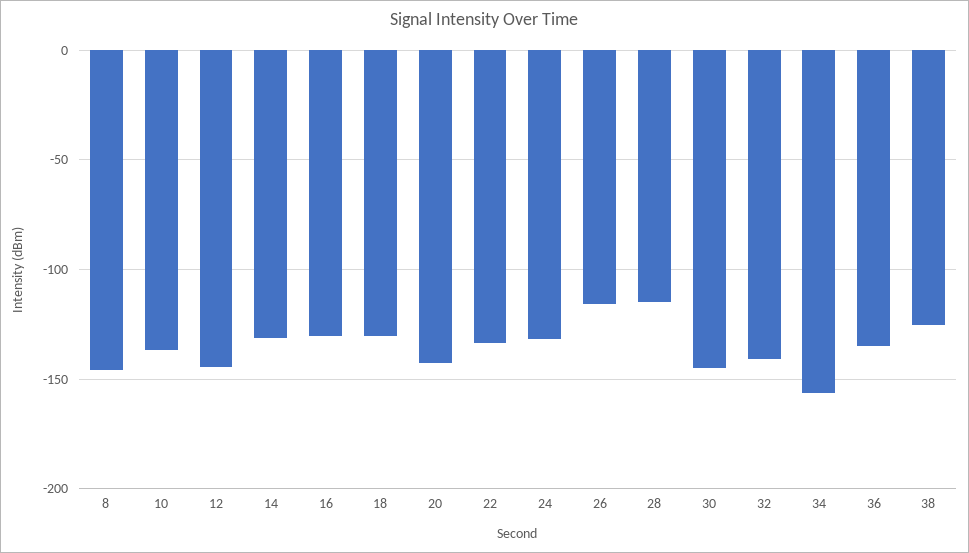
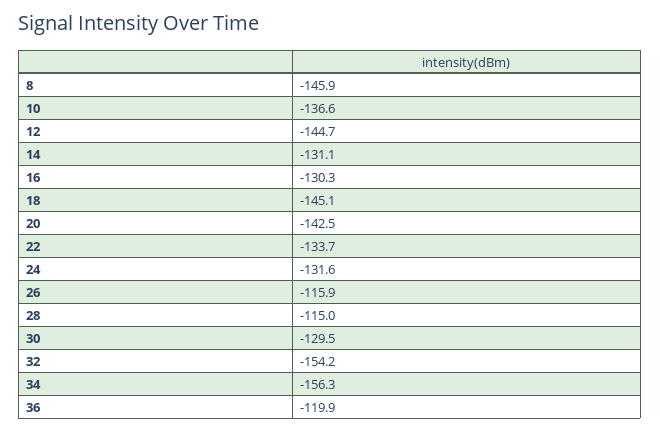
18: -130 -> -145.1
30: -145 -> -129.5
32: -140 -> -154.2
36: -135 -> -119.9
38: -125 -> none

